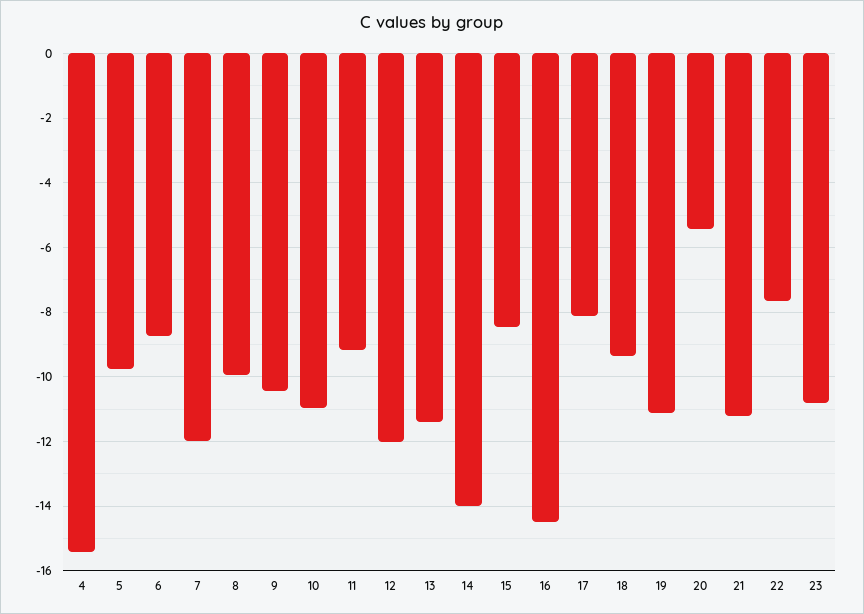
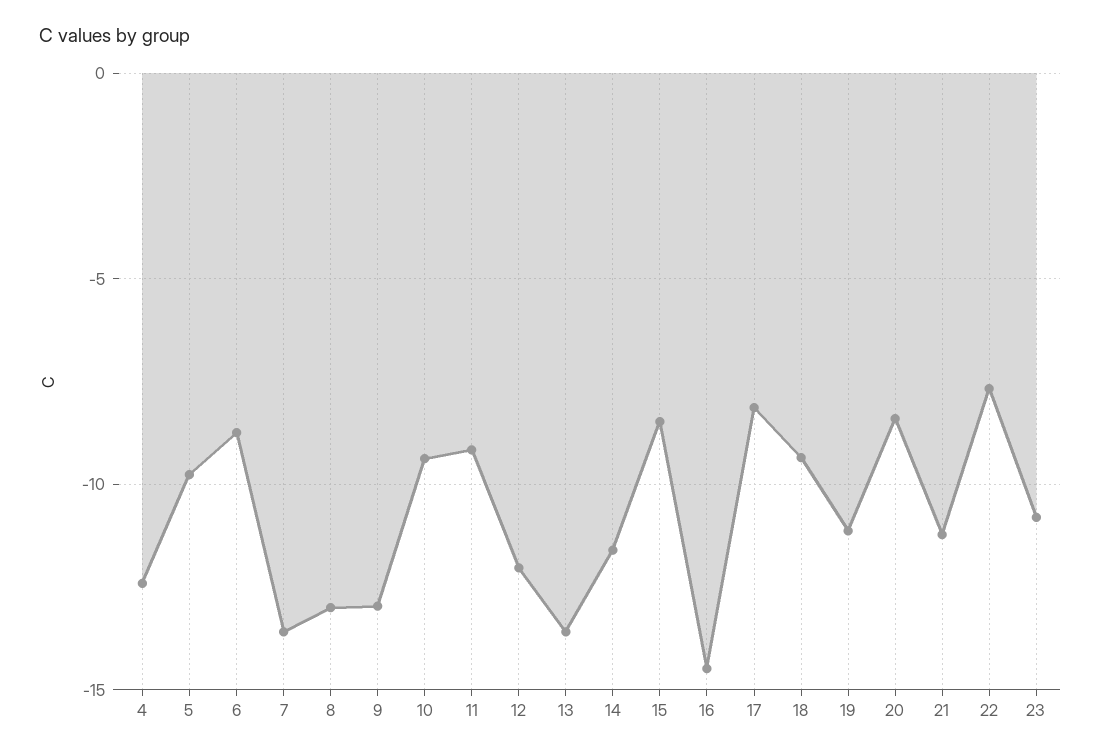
4: -15.4 -> -12.5
7: -12 -> -13.5
8: -10 -> -13
9: -10.4 -> -13
10: -11 -> -9.5
13: -11.4 -> -13.5
14: -14 -> -11.5
20: -5.4 -> -8.5

